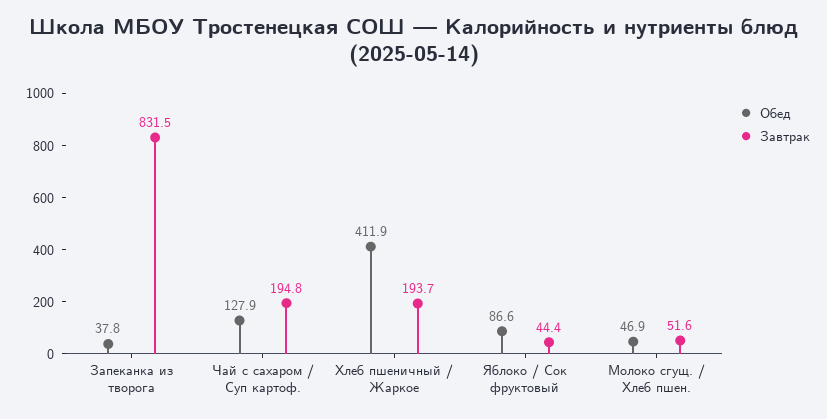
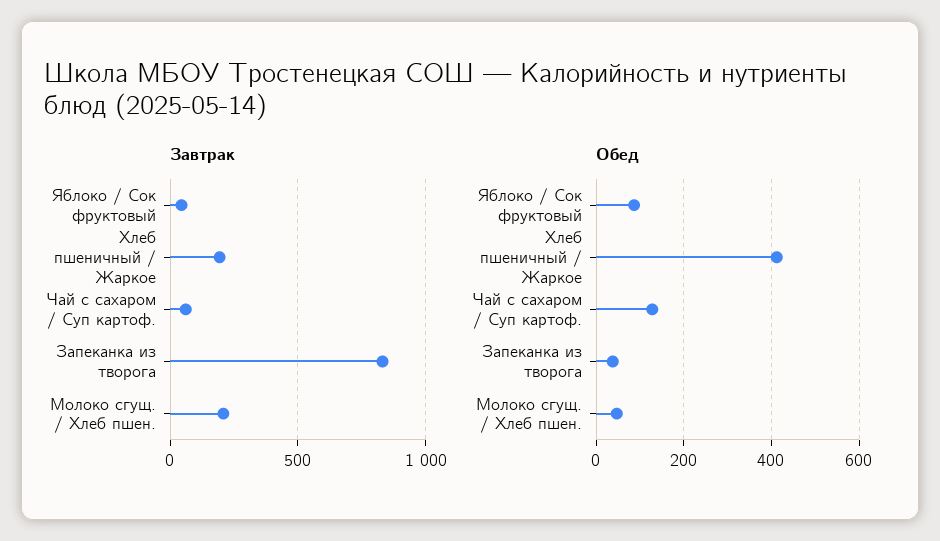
Завтрак, Чай с сахаром / Суп картоф.: 194.8 -> 50
Завтрак, Молоко сгущ. / Хлеб пшен.: 51.6 -> 200

